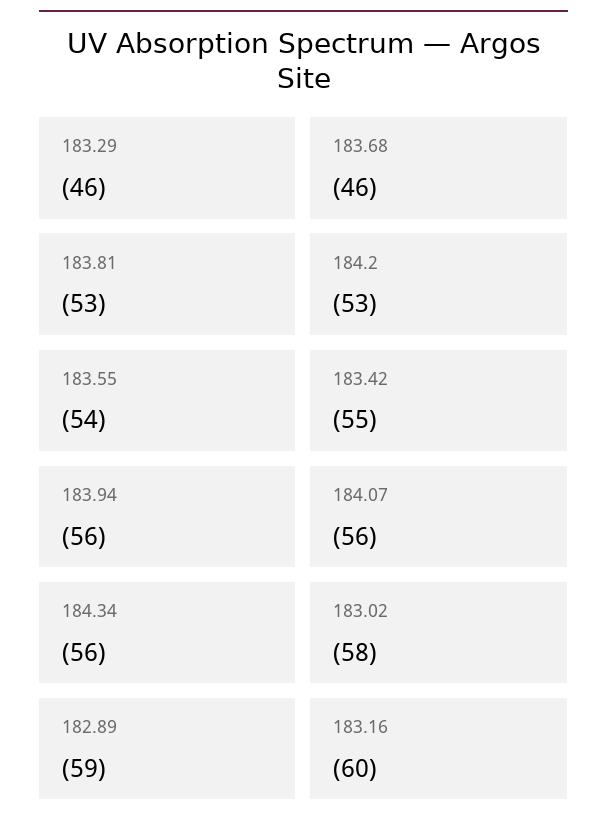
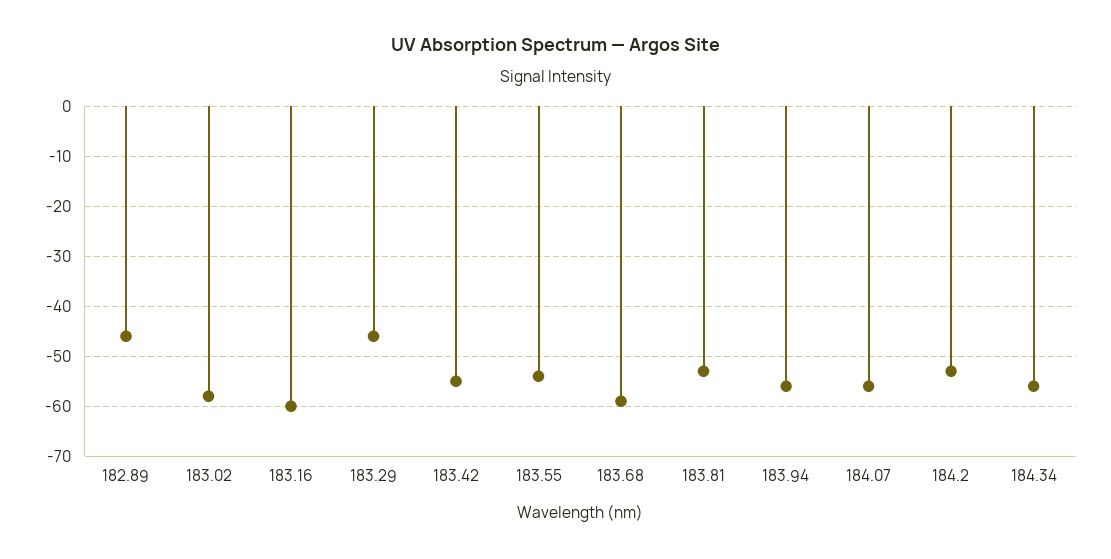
183.68: -46 -> -60
182.89: -59 -> -45

